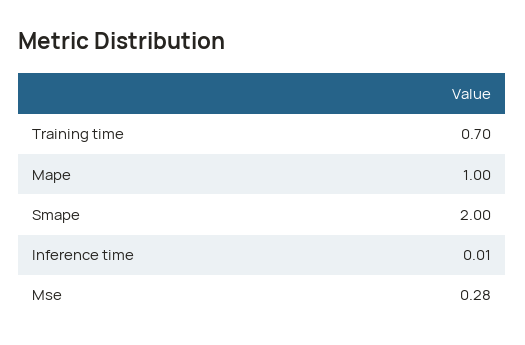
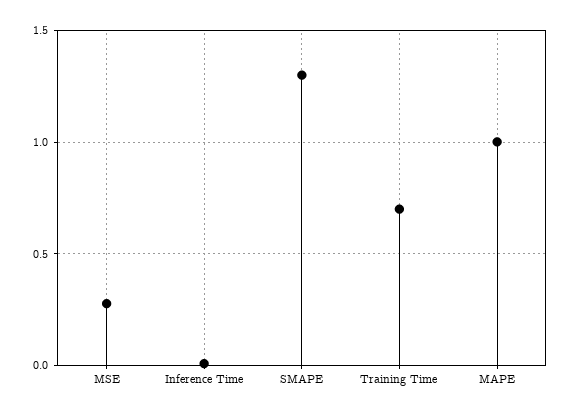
Smape: 2 -> 1.3

